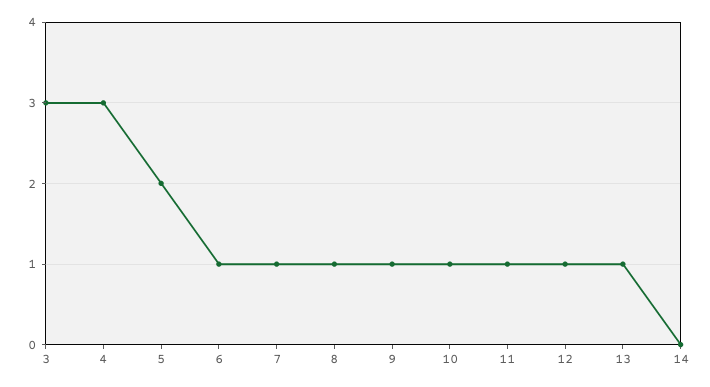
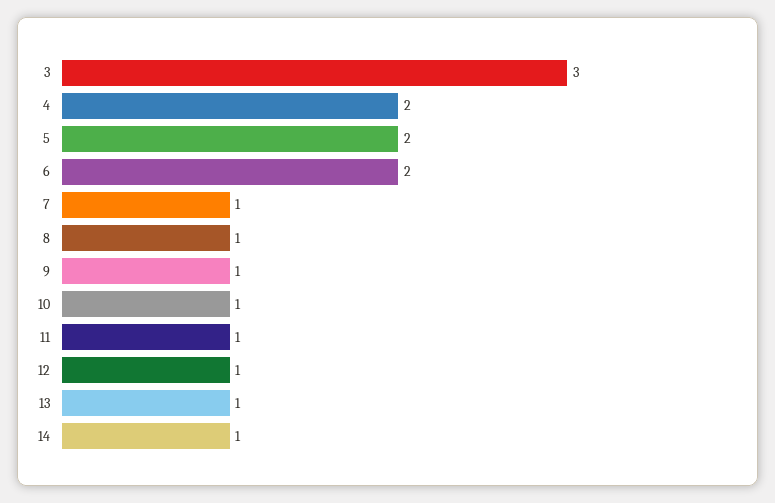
4: 3 -> 2
6: 1 -> 2
14: 0 -> 1

